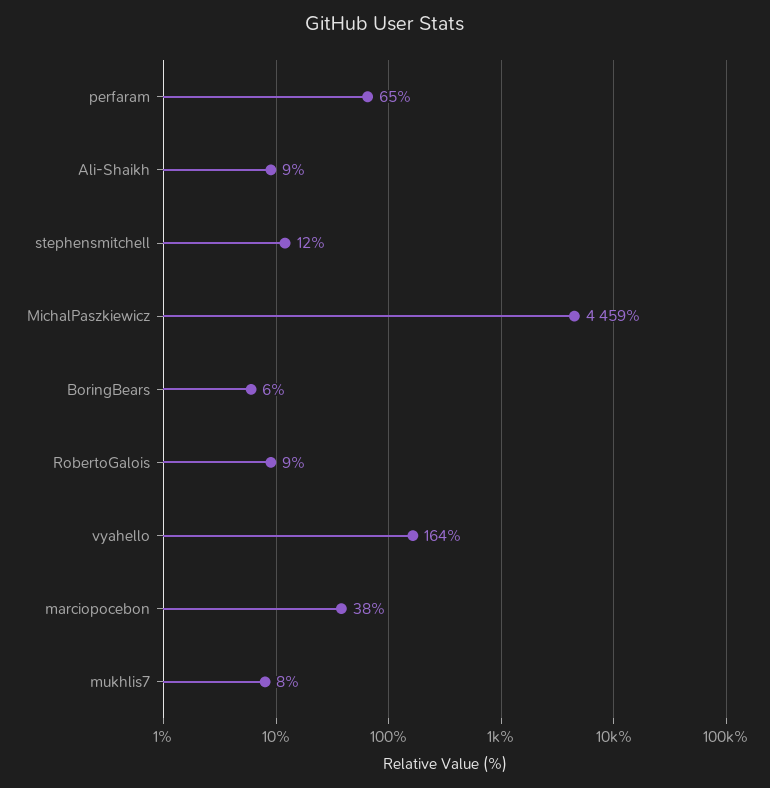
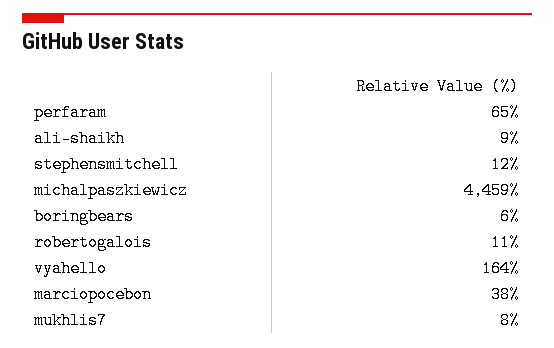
RobertoGalois: 9 -> 11

